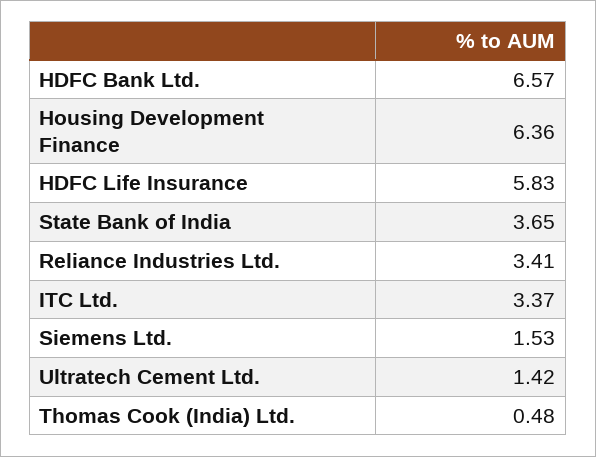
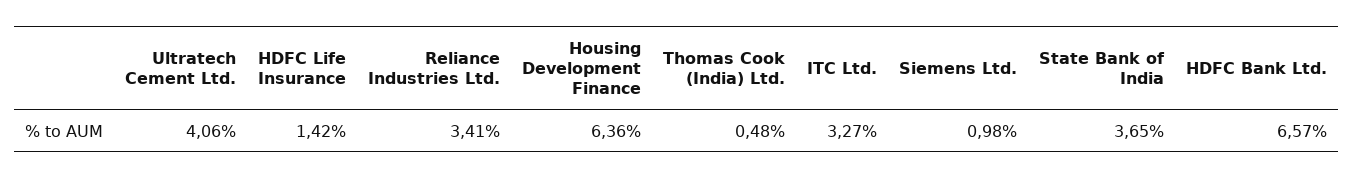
HDFC Life Insurance: 5.83 -> 1.42
ITC Ltd.: 3.37 -> 3.27
Siemens Ltd.: 1.53 -> 0.98
Ultratech Cement Ltd.: 1.42 -> 4.06

